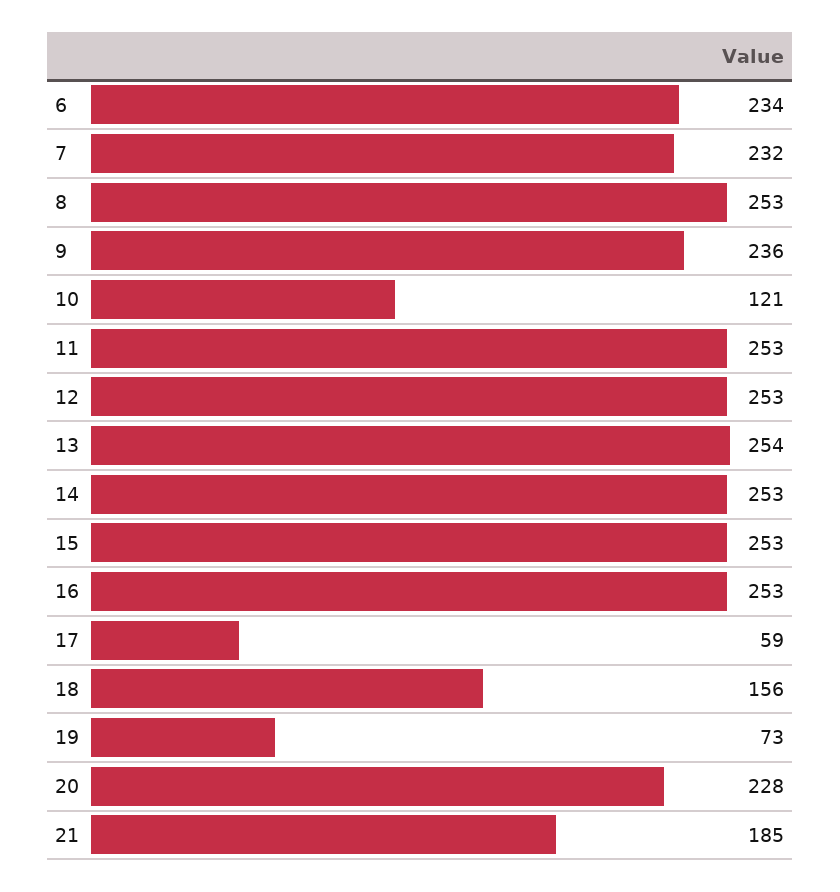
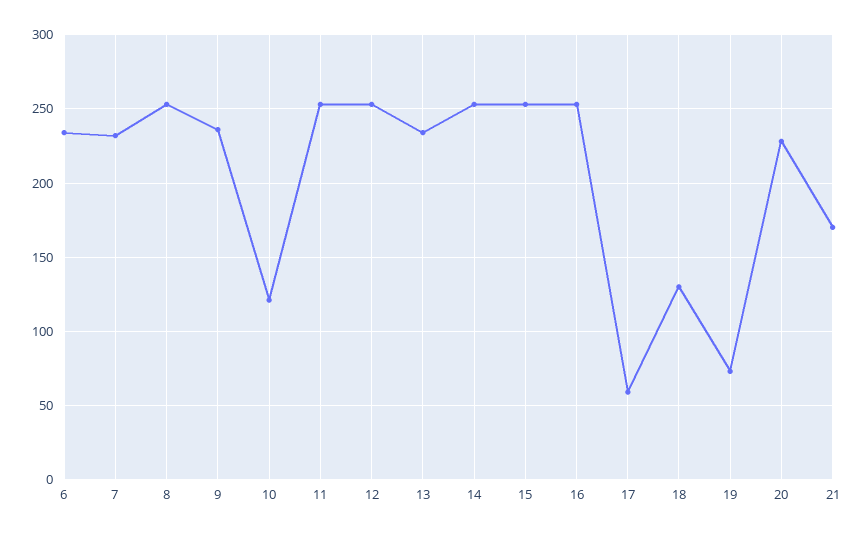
13: 254 -> 235
18: 156 -> 130
21: 185 -> 170

